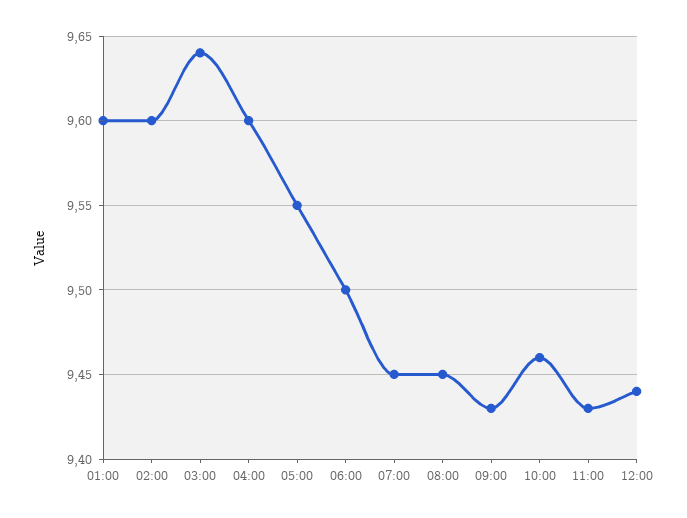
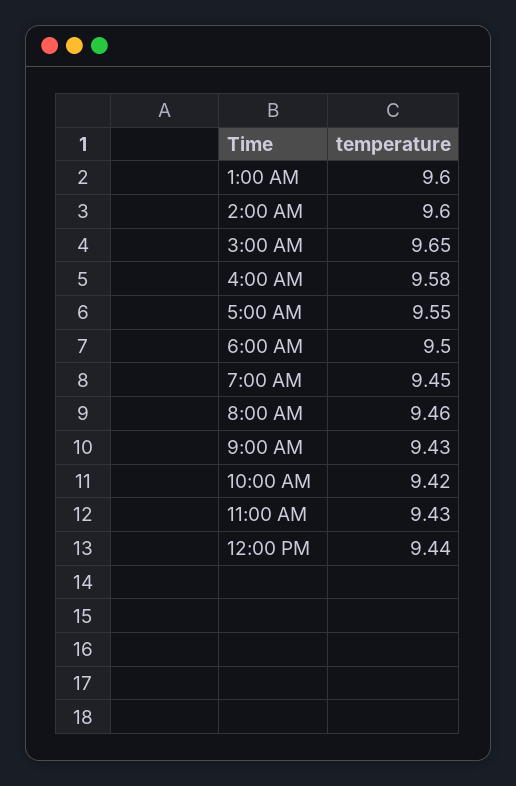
03:00: 9.64 -> 9.65
04:00: 9.6 -> 9.58
08:00: 9.45 -> 9.46
10:00: 9.46 -> 9.42

